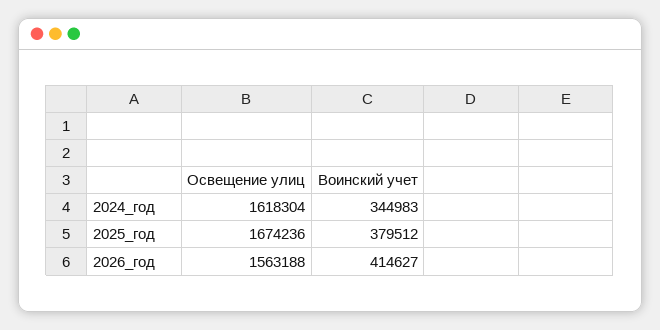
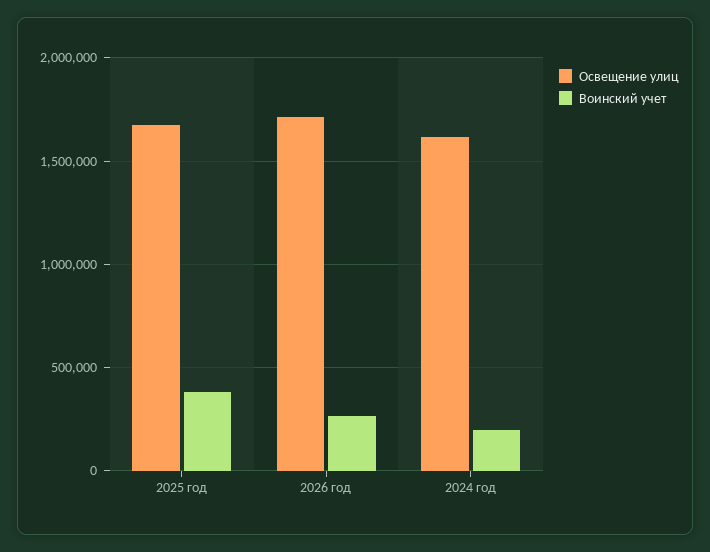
Воинский учет, 2024_год: 344983 -> 200000
Освещение улиц, 2026_год: 1563188 -> 1700000
Воинский учет, 2026_год: 414627 -> 250000

